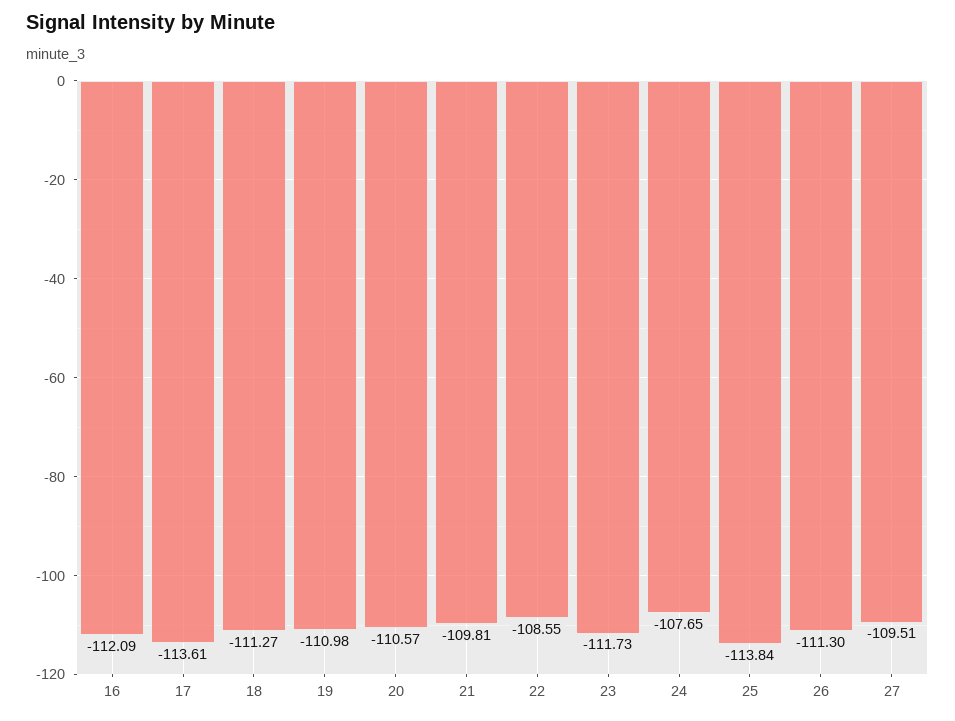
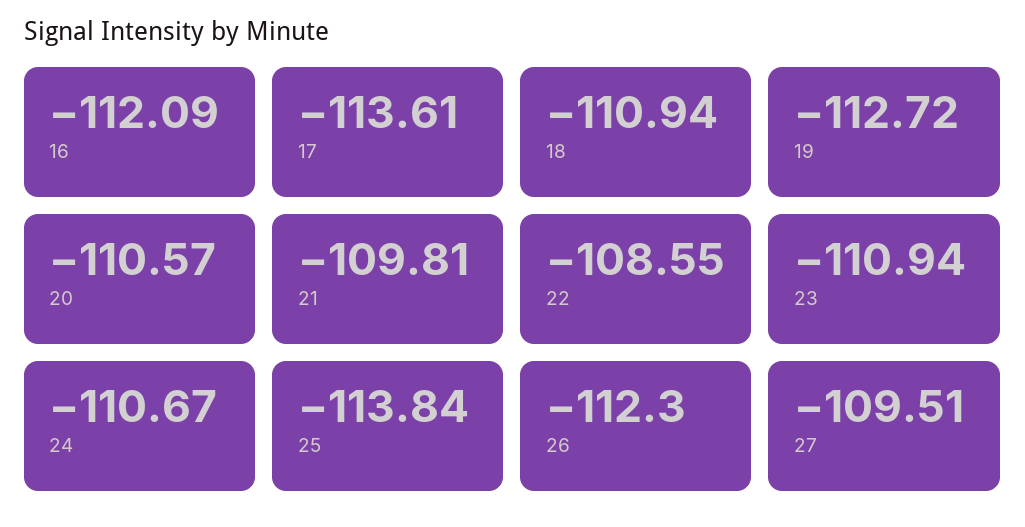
18: -111.27 -> -110.94
19: -110.98 -> -112.72
23: -111.73 -> -110.94
24: -107.65 -> -110.67
26: -111.3 -> -112.3

